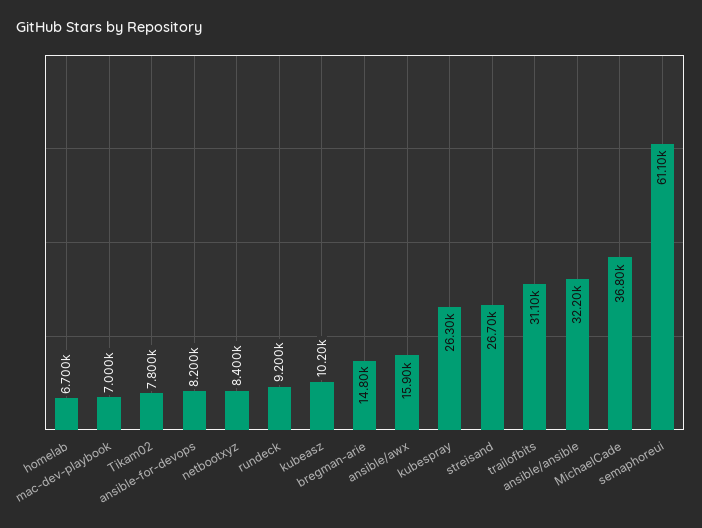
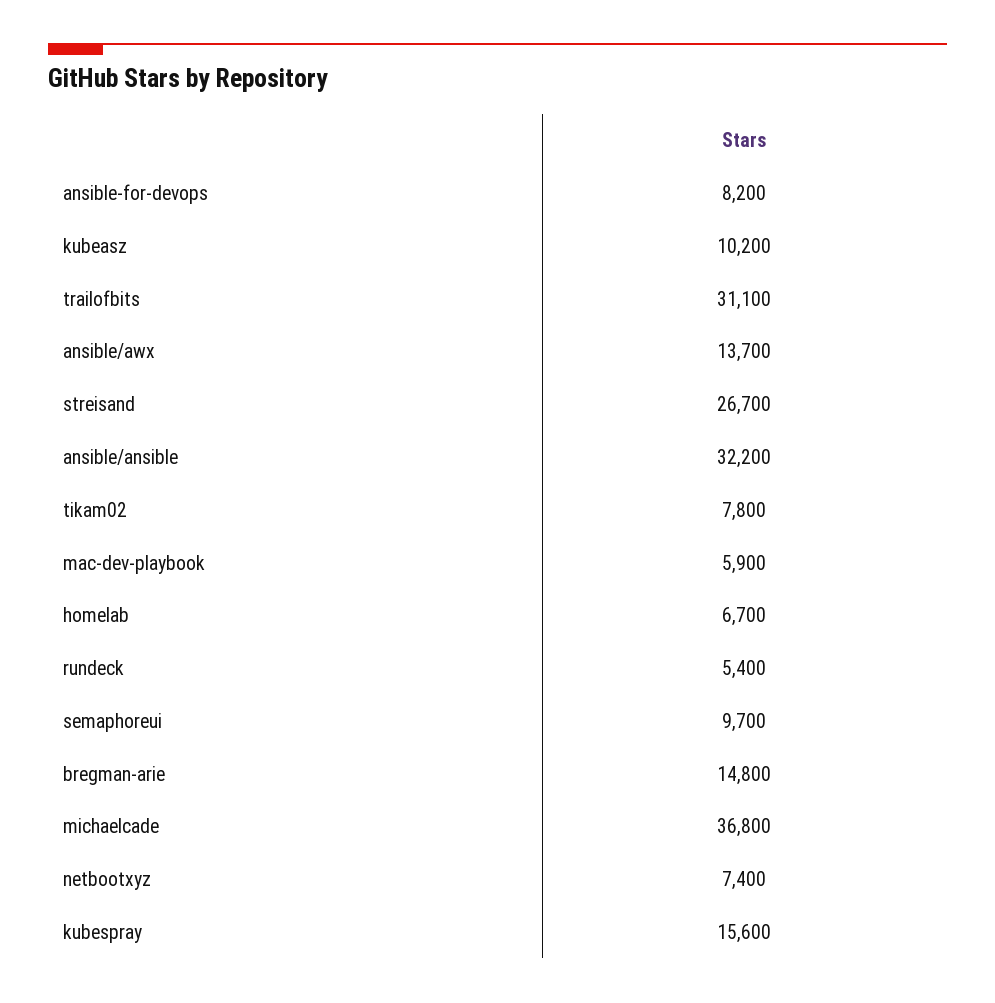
mac-dev-playbook: 7000 -> 5900
netbootxyz: 8400 -> 7400
rundeck: 9200 -> 5400
ansible/awx: 15900 -> 13700
kubespray: 26300 -> 15600
semaphoreui: 61100 -> 9700

